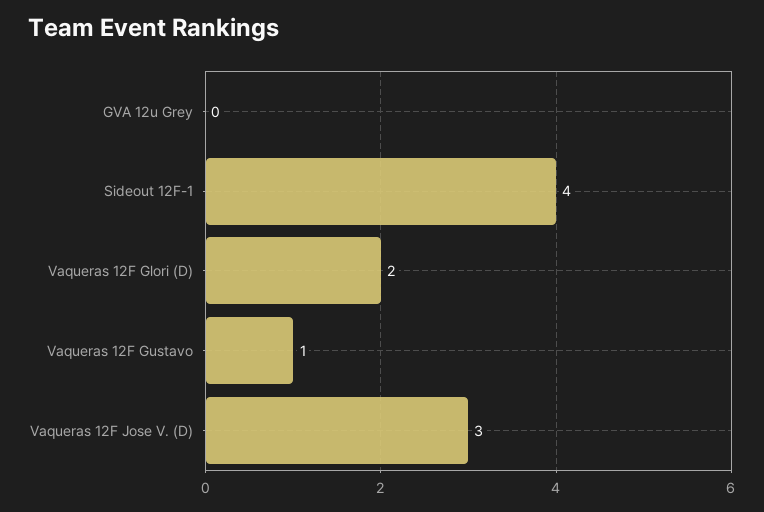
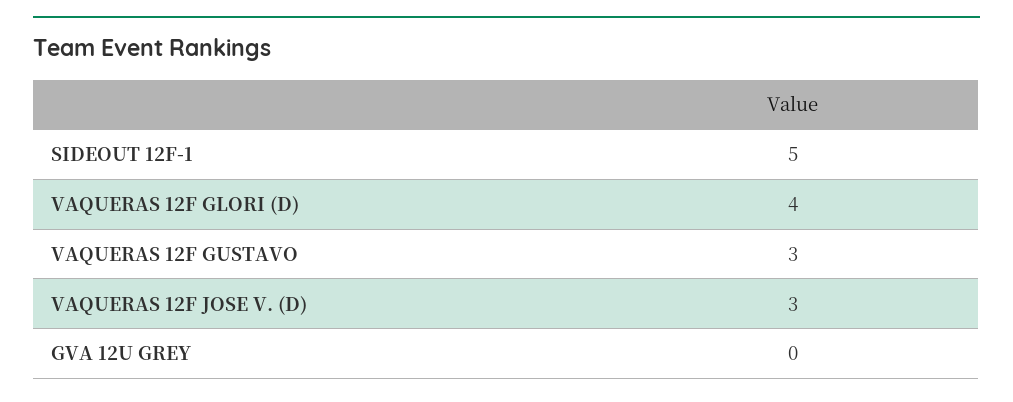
Sideout 12F-1: 4 -> 5
Vaqueras 12F Glori (D): 2 -> 4
Vaqueras 12F Gustavo: 1 -> 3

